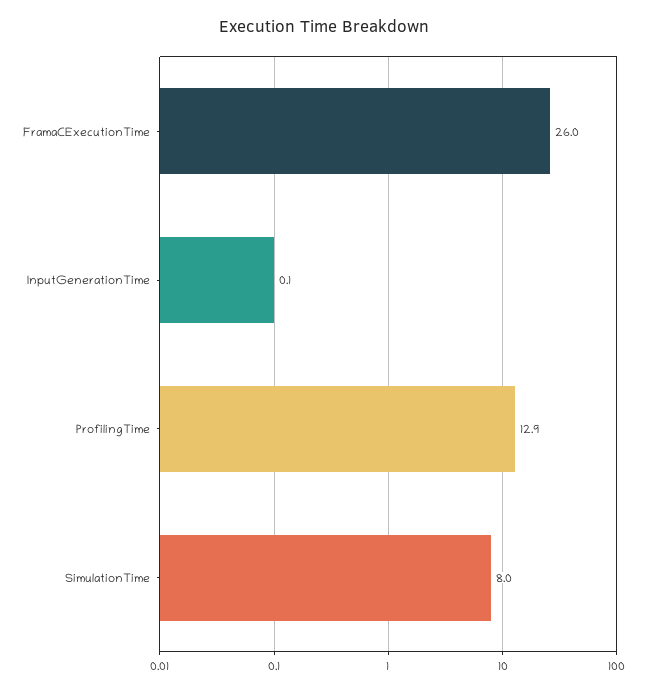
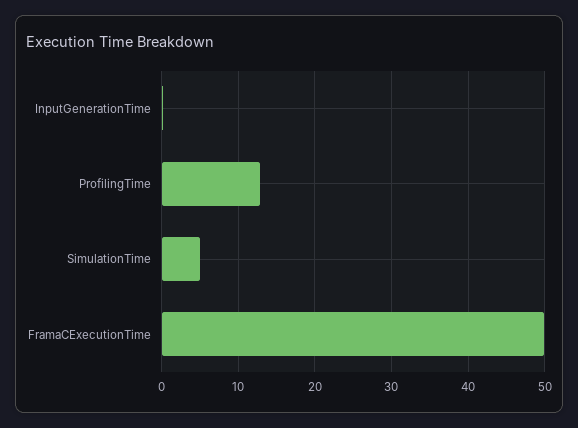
FramaCExecutionTime: 26 -> 50
SimulationTime: 8 -> 5

